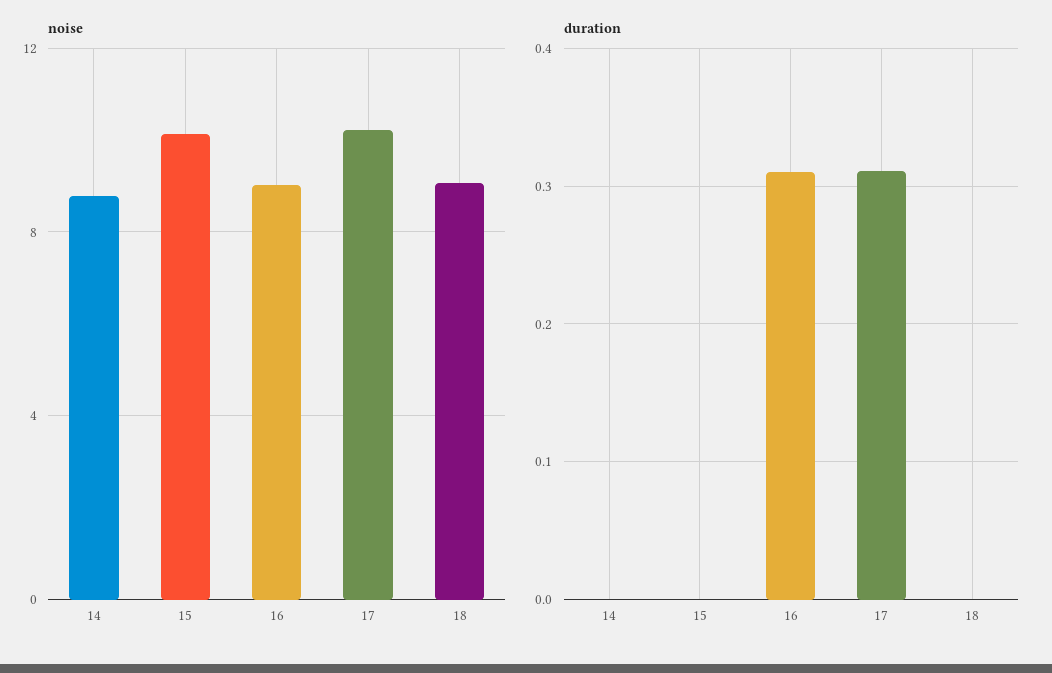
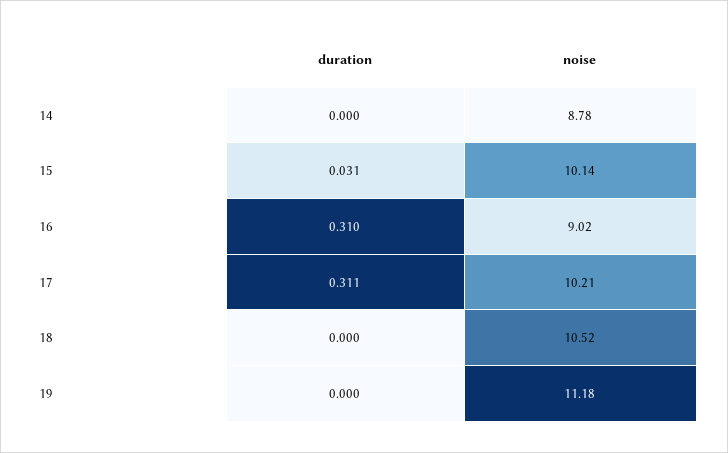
noise, 18: 9 -> 10.52
duration, 15: 0 -> 0.031
duration, 19: none -> 0
noise, 19: none -> 11.18

